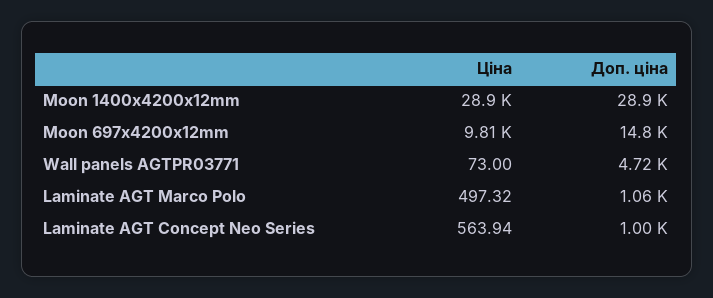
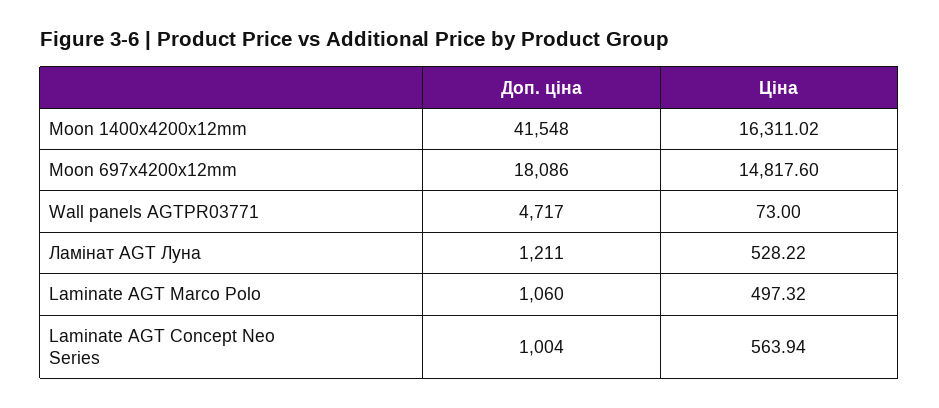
Ціна, Moon 1400x4200x12mm: 28900 -> 16311.02
Доп. ціна, Moon 1400x4200x12mm: 28900 -> 41548
Ціна, Moon 697x4200x12mm: 9810 -> 14817.6
Доп. ціна, Moon 697x4200x12mm: 14800 -> 18086
Доп. ціна, Ламінат AGT Луна: none -> 1211
Ціна, Ламінат AGT Луна: none -> 528.22

